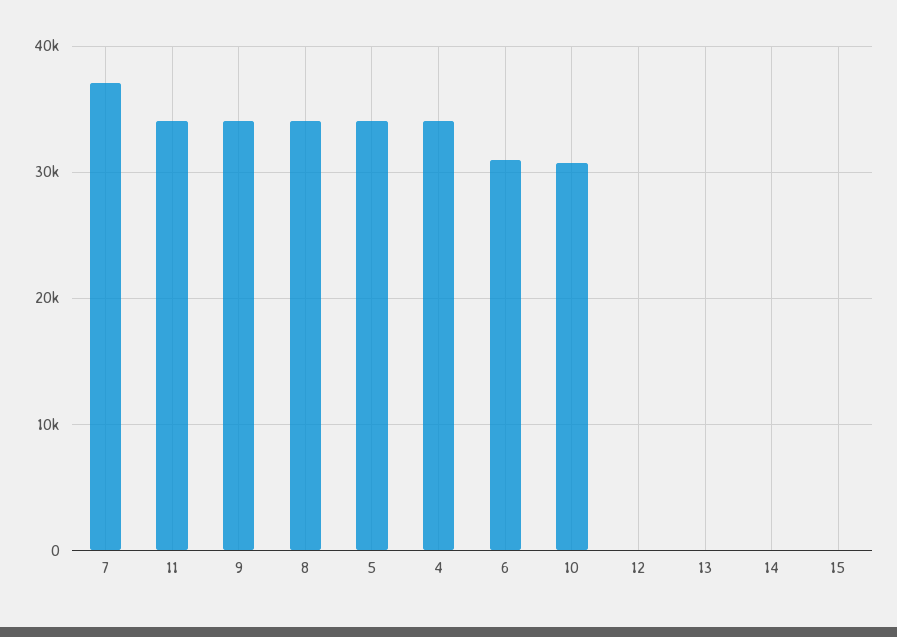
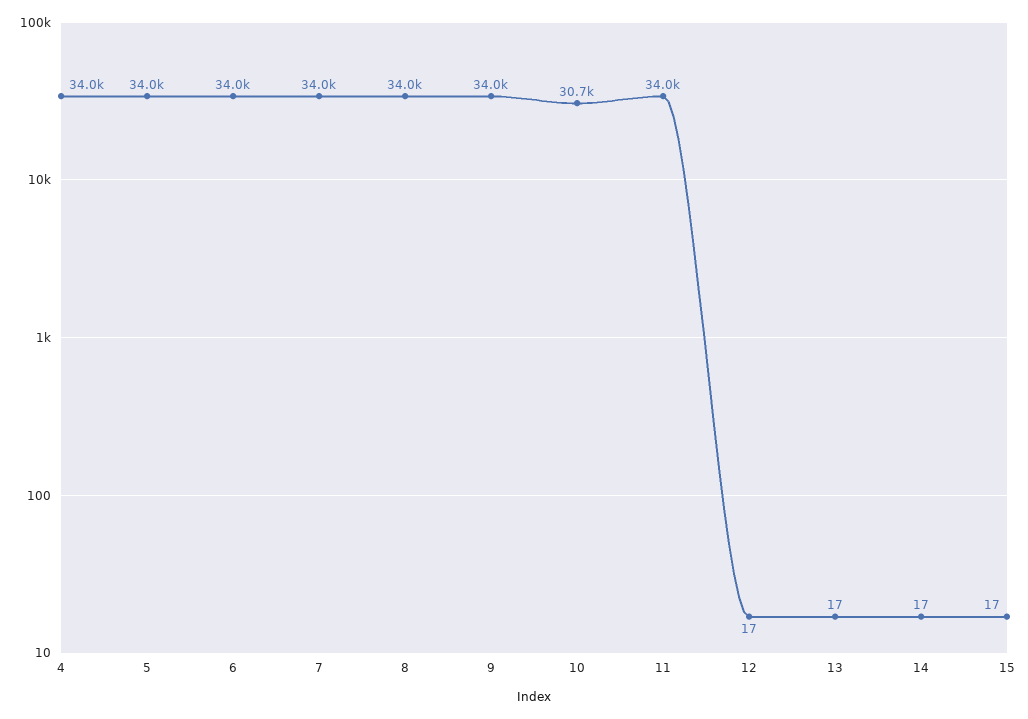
7: 37000 -> 34000
6: 31000 -> 34000

